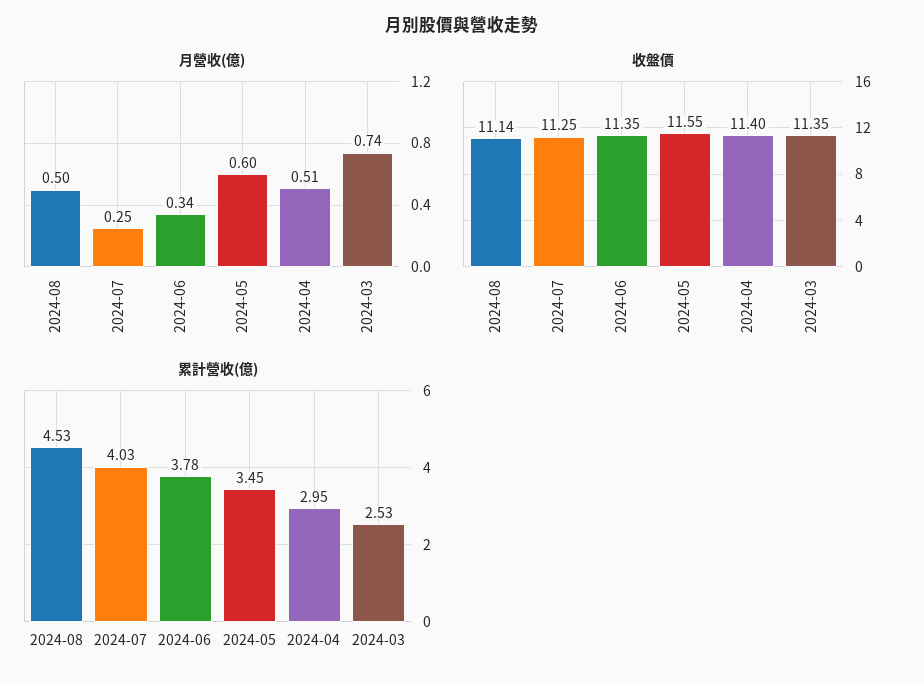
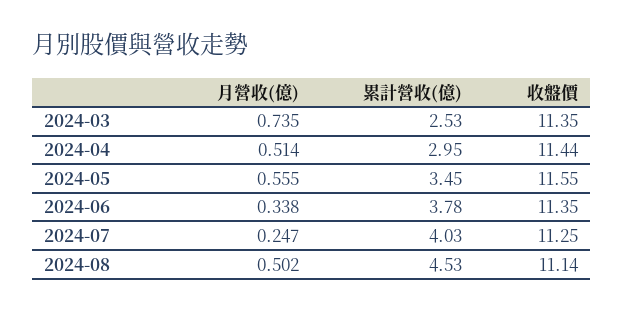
月營收(億), 2024-05: 0.6 -> 0.555
收盤價, 2024-04: 11.4 -> 11.44

